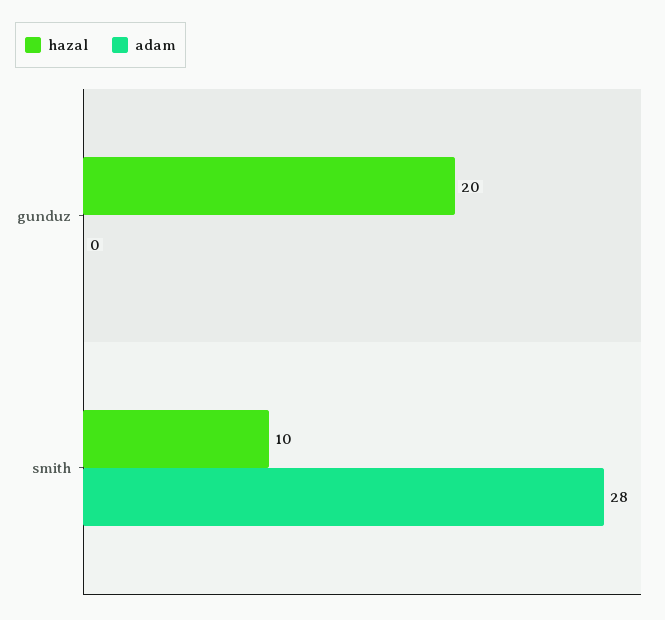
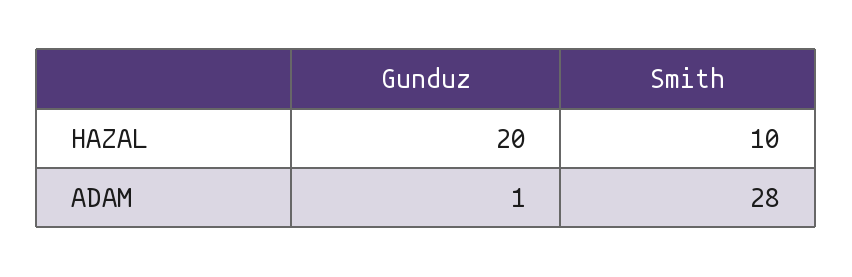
adam, gunduz: 0 -> 1

